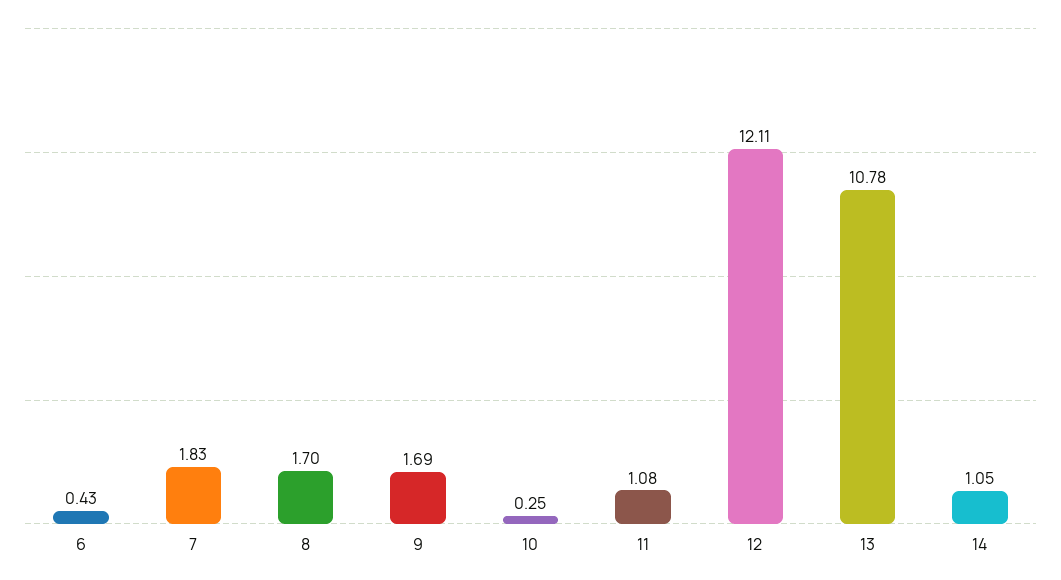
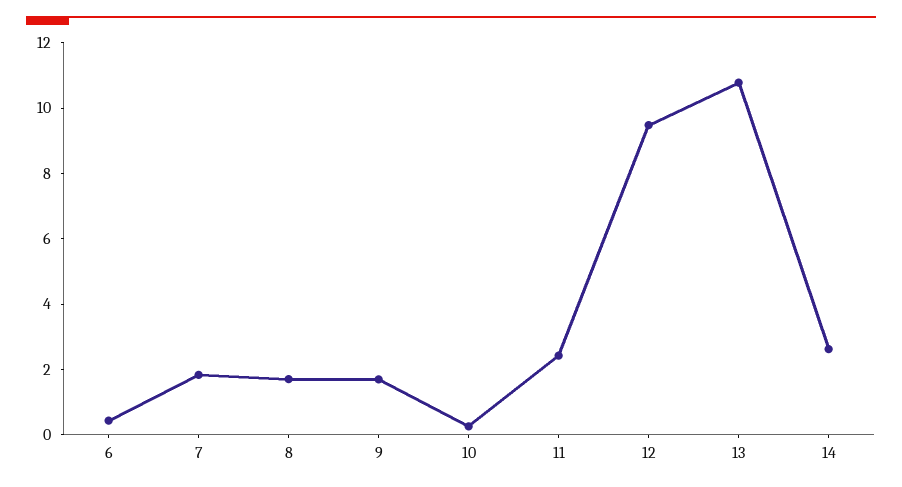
11: 1.08 -> 2.5
12: 12.11 -> 9.5
14: 1.05 -> 2.5

